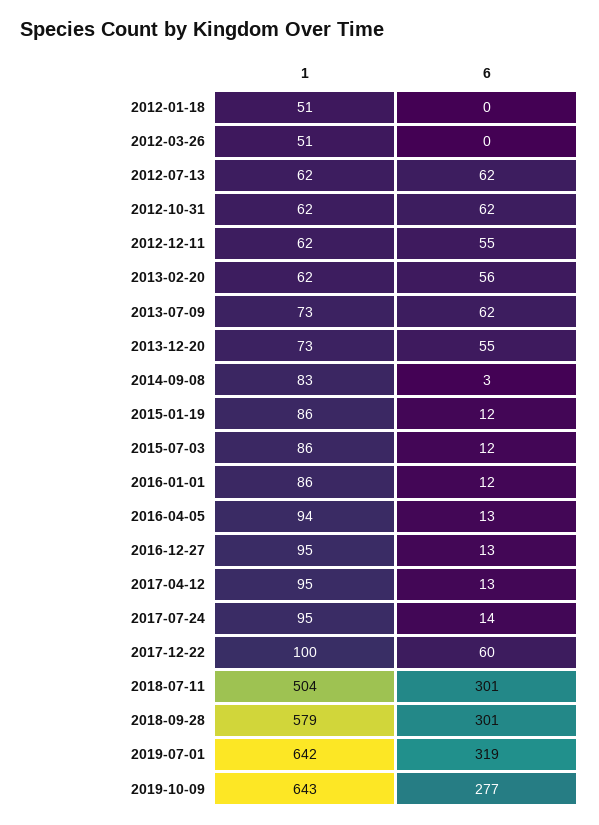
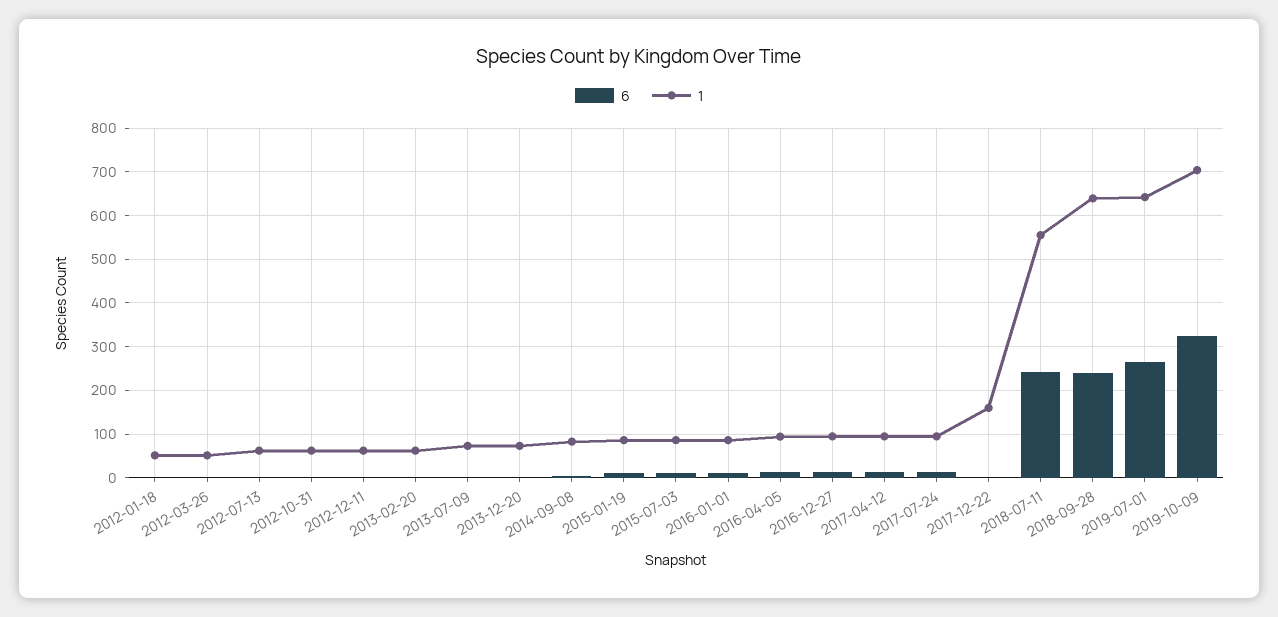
6, 2012-07-13: 62 -> 0
6, 2012-10-31: 62 -> 0
6, 2012-12-11: 55 -> 0
6, 2013-02-20: 56 -> 0
6, 2013-07-09: 62 -> 0
6, 2013-12-20: 55 -> 0
1, 2017-12-22: 100 -> 160
6, 2017-12-22: 60 -> 0
1, 2018-07-11: 504 -> 560
6, 2018-07-11: 301 -> 240
1, 2018-09-28: 579 -> 640
6, 2018-09-28: 301 -> 240
6, 2019-07-01: 319 -> 260
1, 2019-10-09: 643 -> 700
6, 2019-10-09: 277 -> 320

